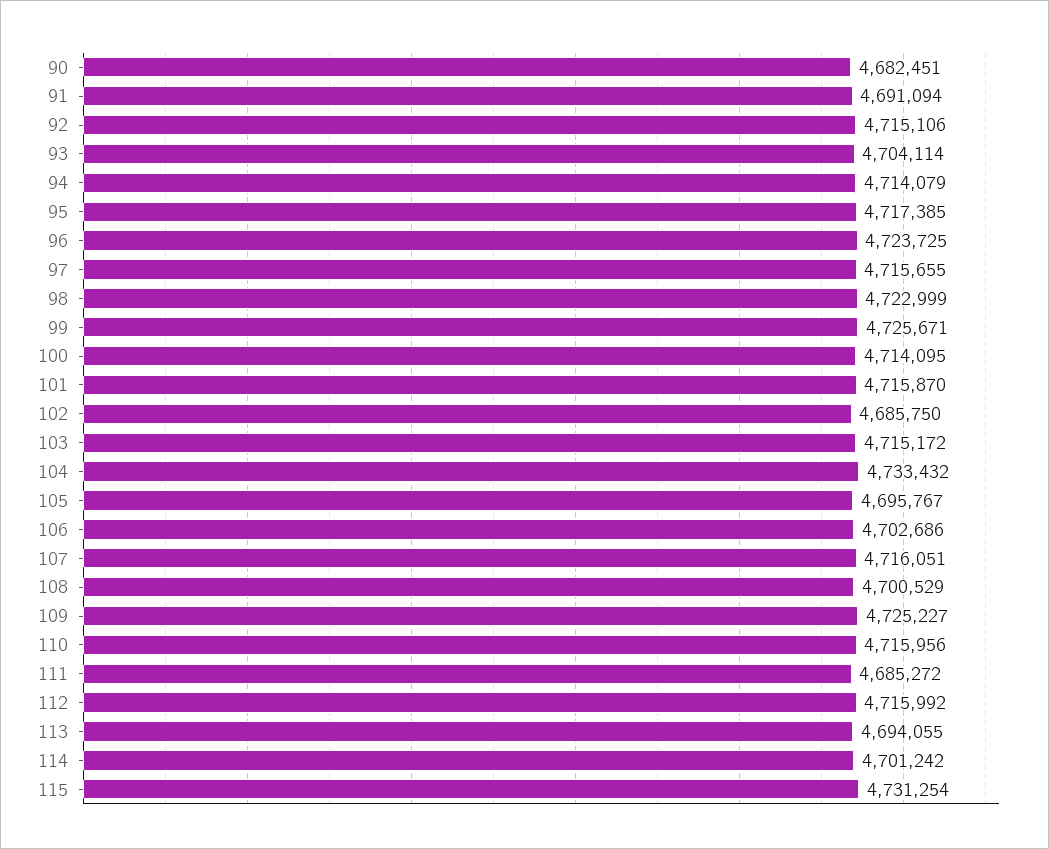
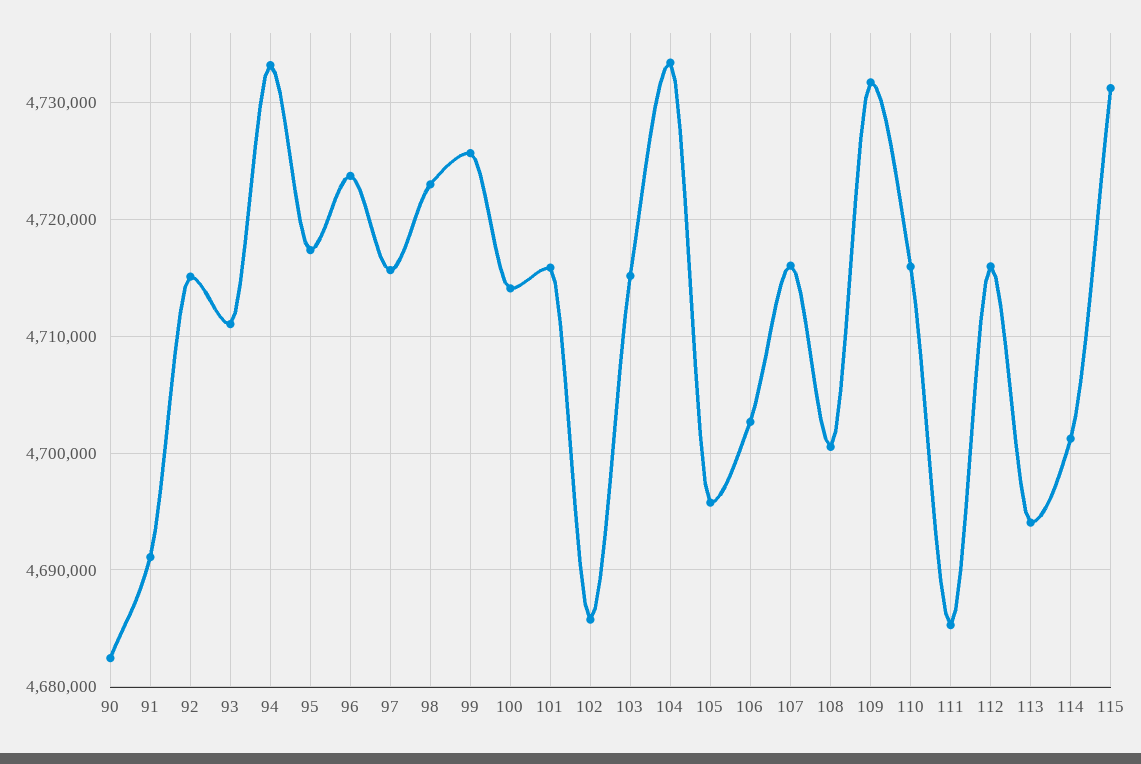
93: 4704114 -> 4711000
94: 4714079 -> 4733000
109: 4725227 -> 4732000

